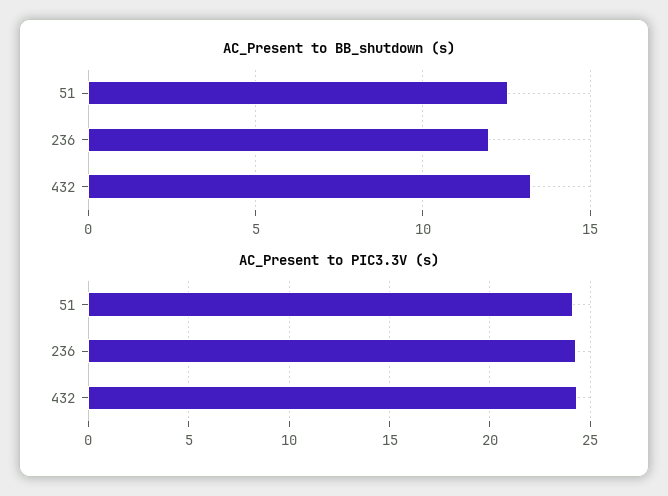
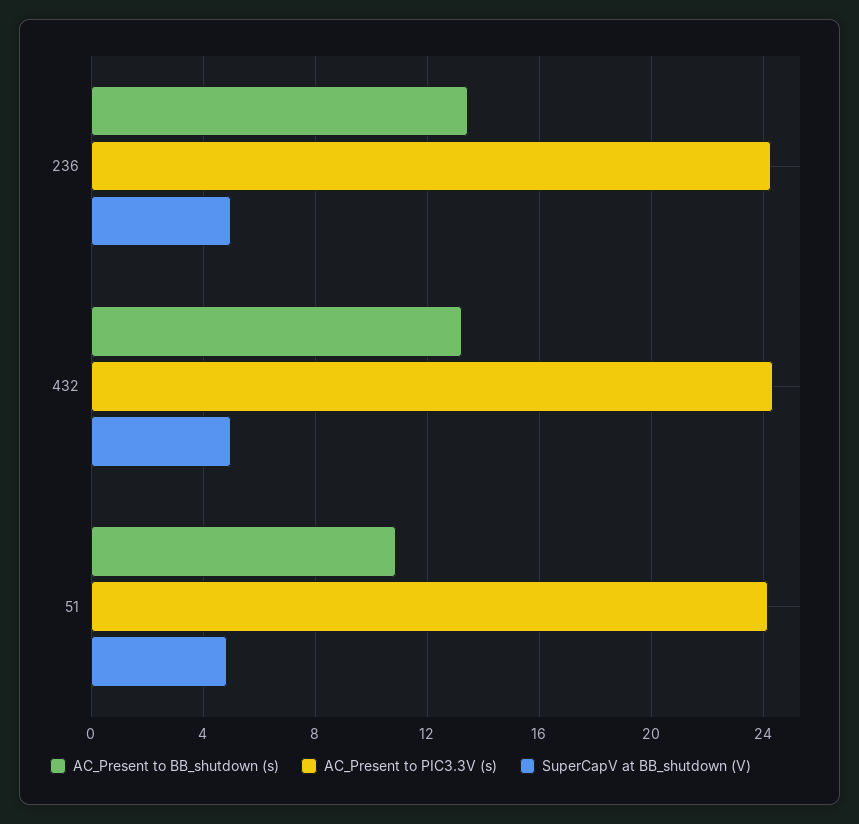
AC_Present to BB_shutdown (s), 51: 12.5 -> 11
AC_Present to BB_shutdown (s), 236: 12 -> 13.5
SuperCapV at BB_shutdown (V), 236: none -> 5
SuperCapV at BB_shutdown (V), 432: none -> 5
SuperCapV at BB_shutdown (V), 51: none -> 5

